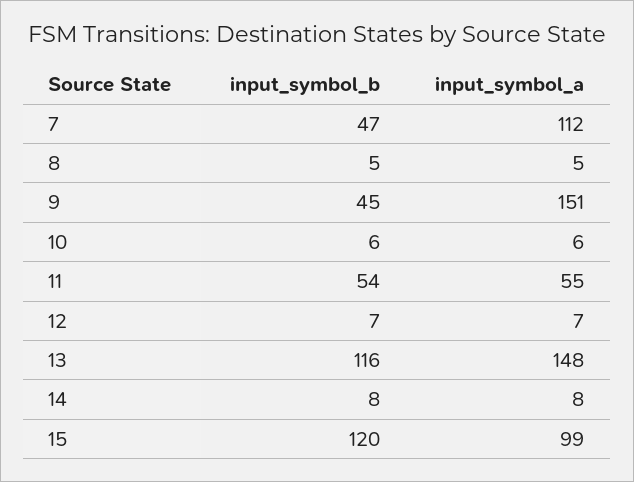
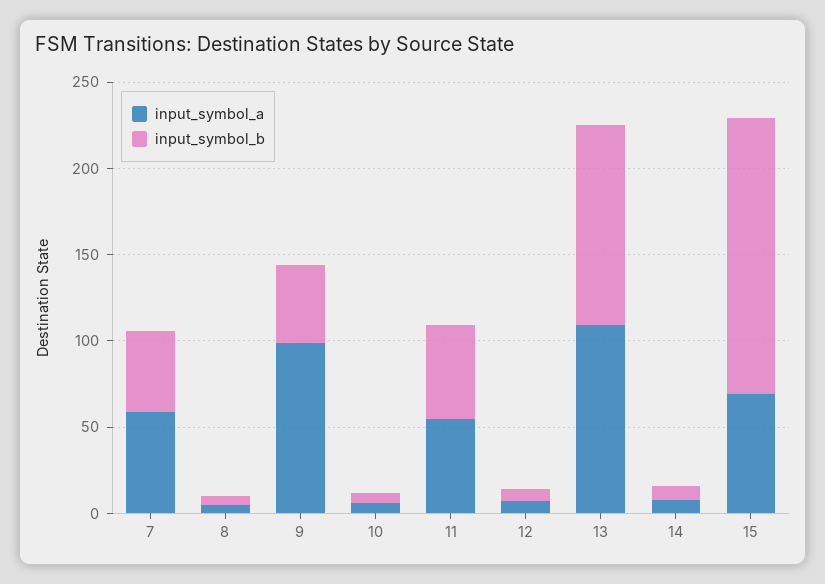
input_symbol_a, 7: 112 -> 60
input_symbol_a, 9: 151 -> 100
input_symbol_a, 13: 148 -> 110
input_symbol_b, 15: 120 -> 160
input_symbol_a, 15: 99 -> 70

